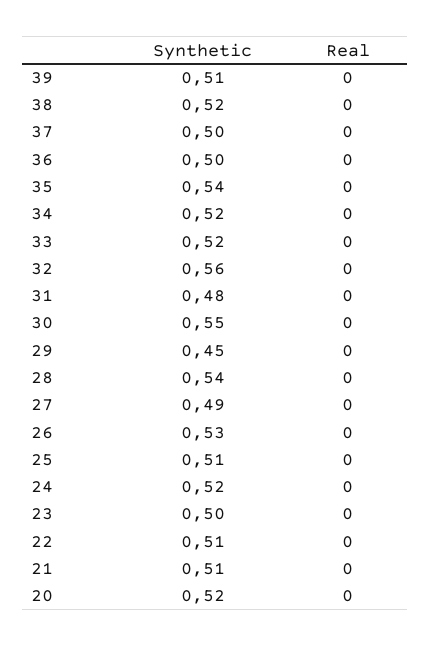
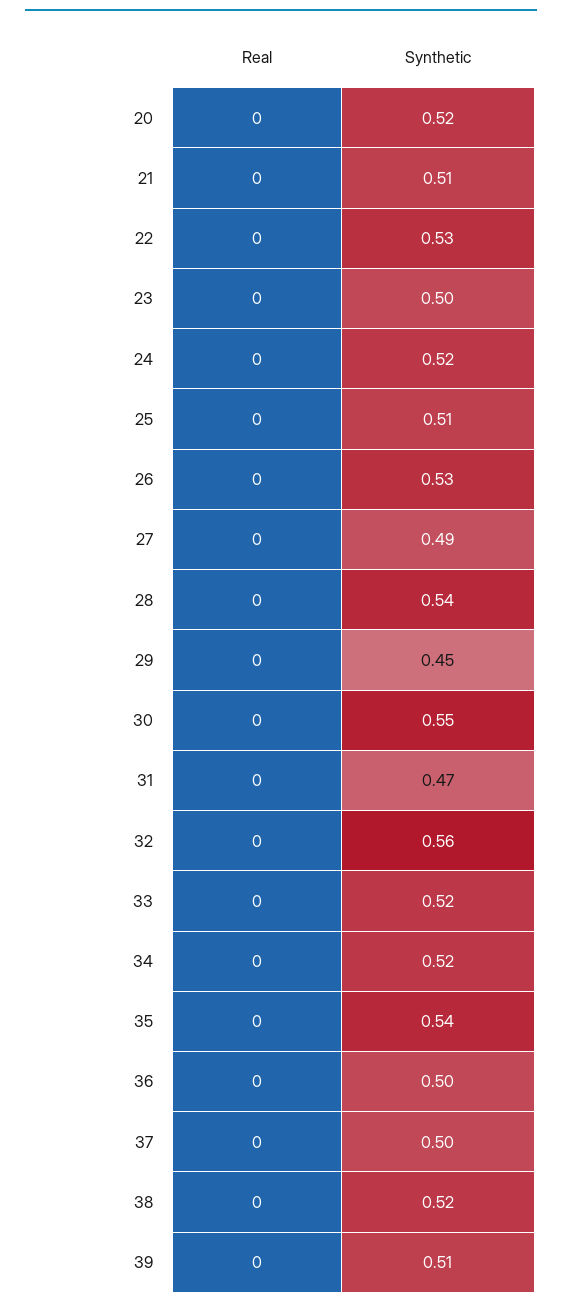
Synthetic, 31: 0.48 -> 0.47
Synthetic, 22: 0.51 -> 0.53

